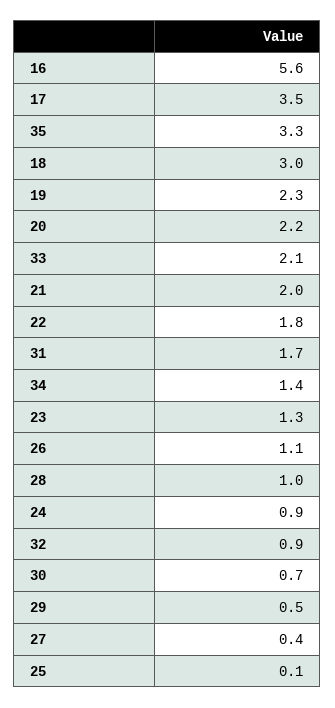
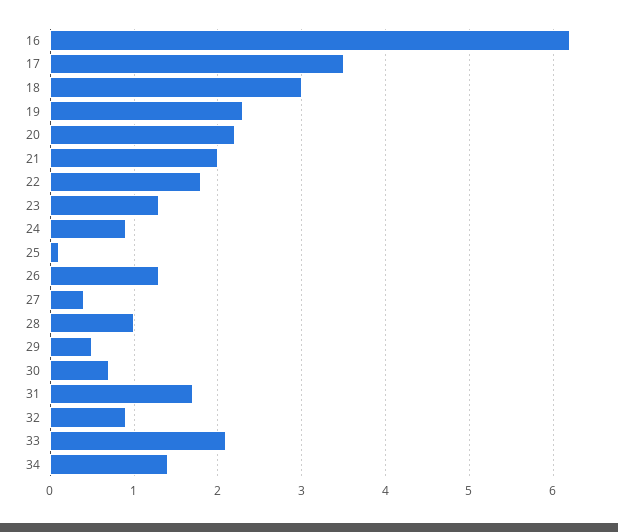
16: 5.6 -> 6.2
35: 3.3 -> none
26: 1.1 -> 1.3

